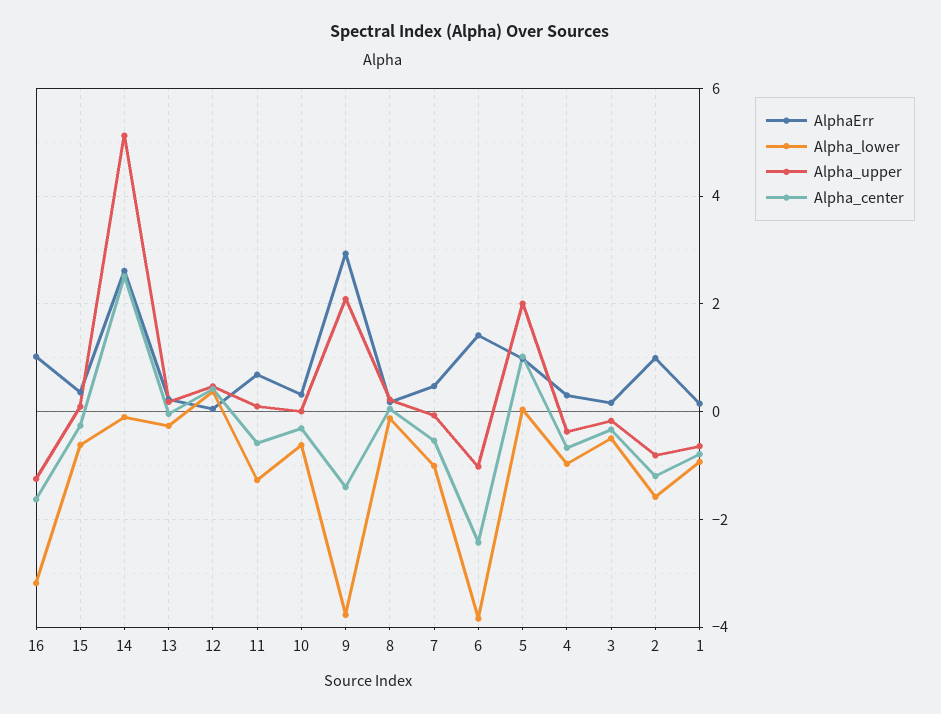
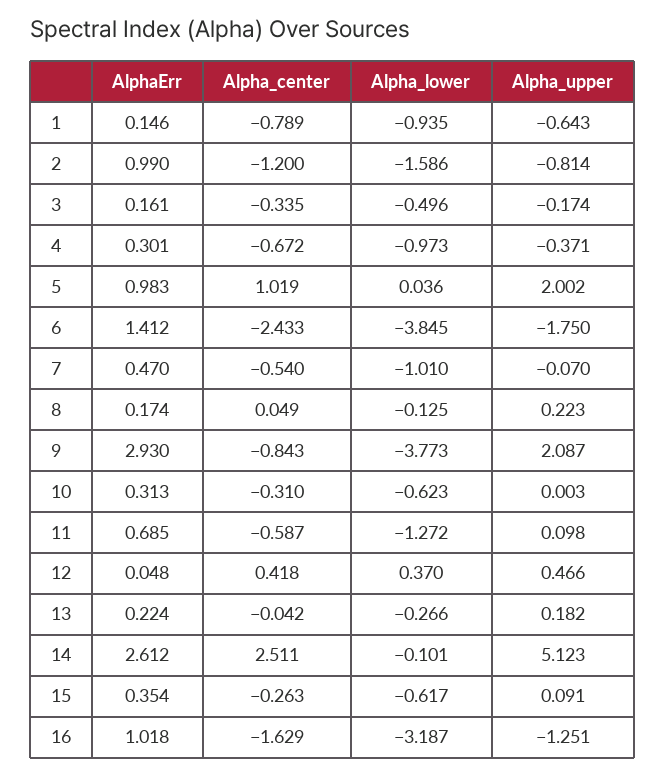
Alpha_center, 9: -1.4 -> -0.843
Alpha_upper, 6: -1 -> -1.75

